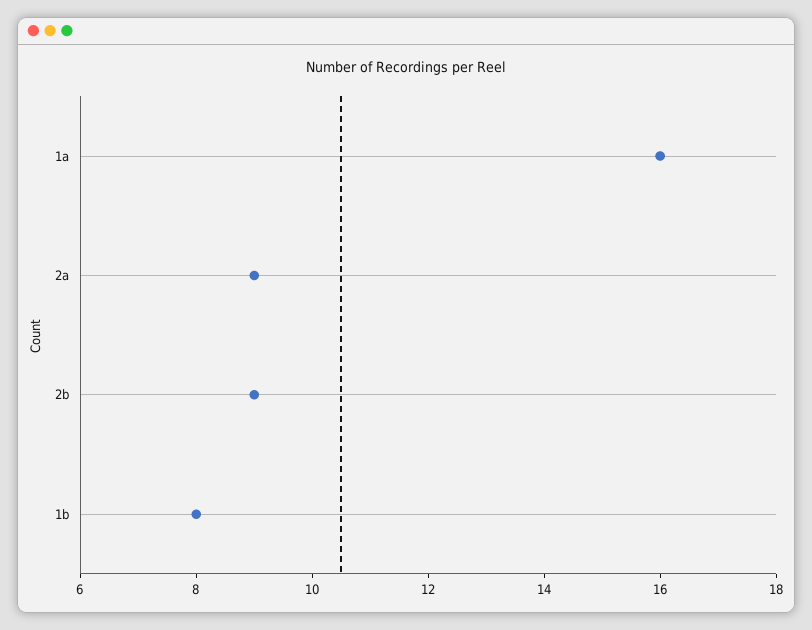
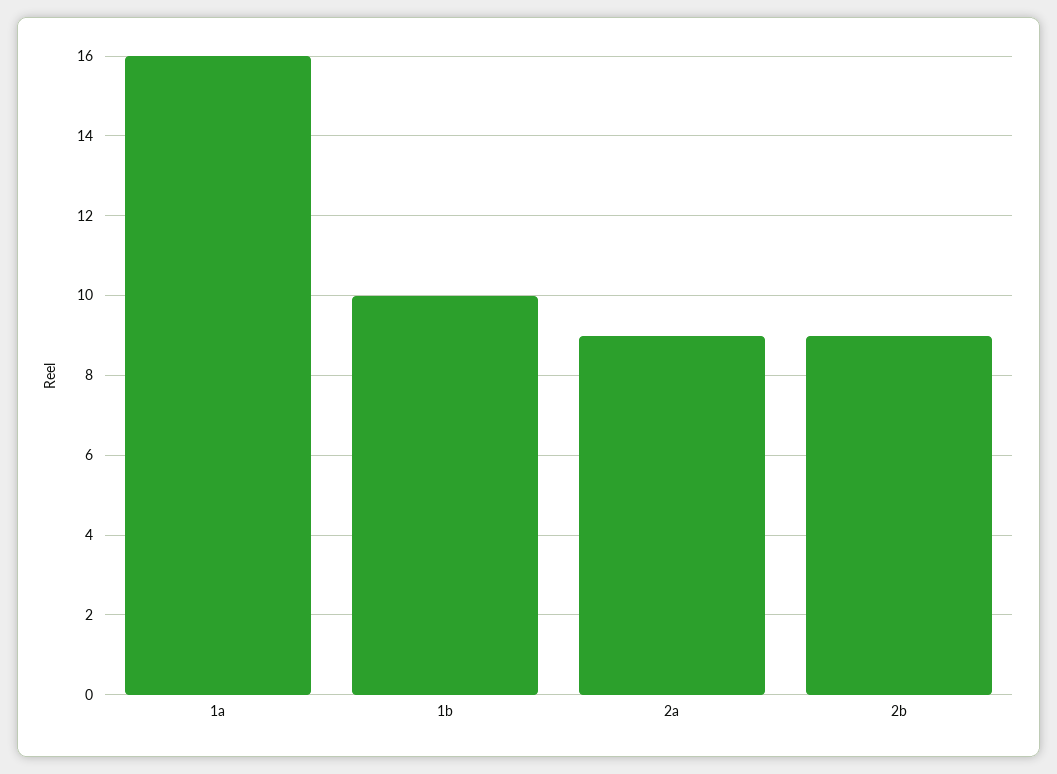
1b: 8 -> 10

